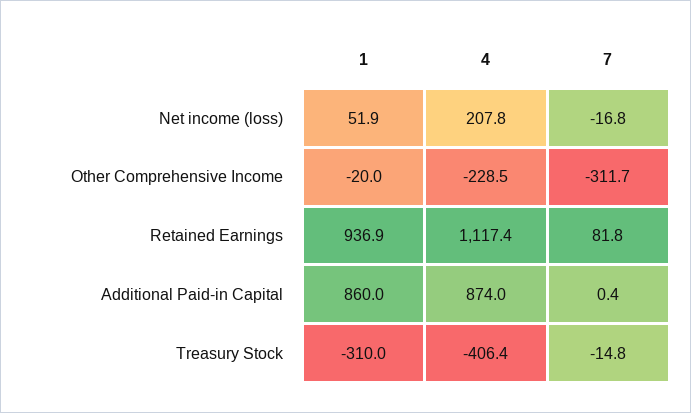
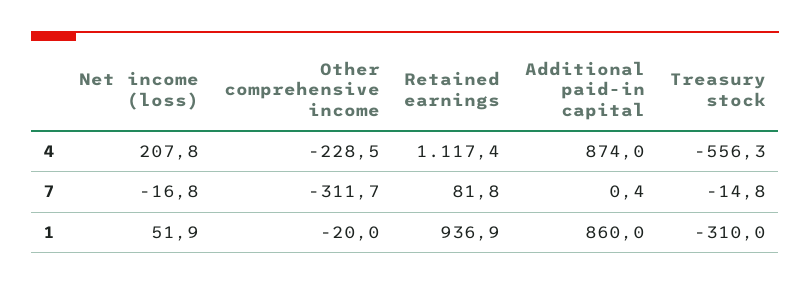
4, Treasury Stock: -406.4 -> -556.3

